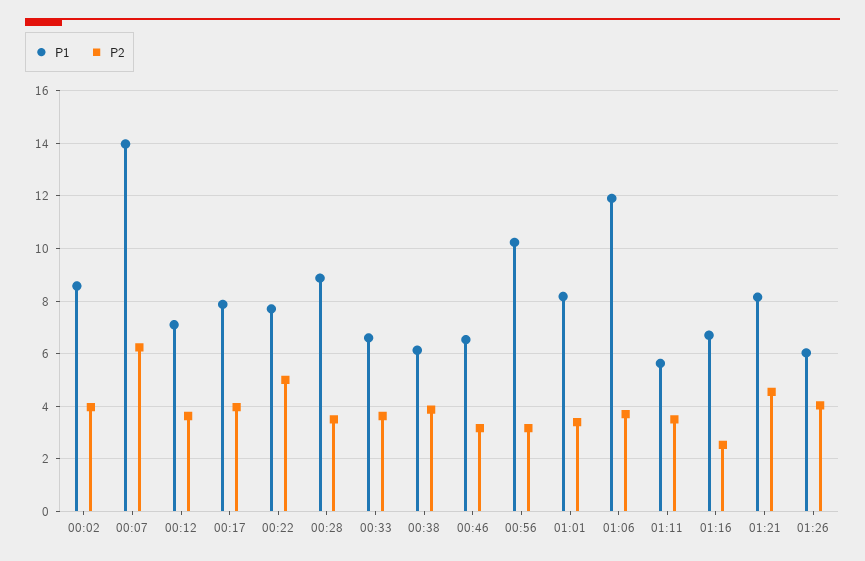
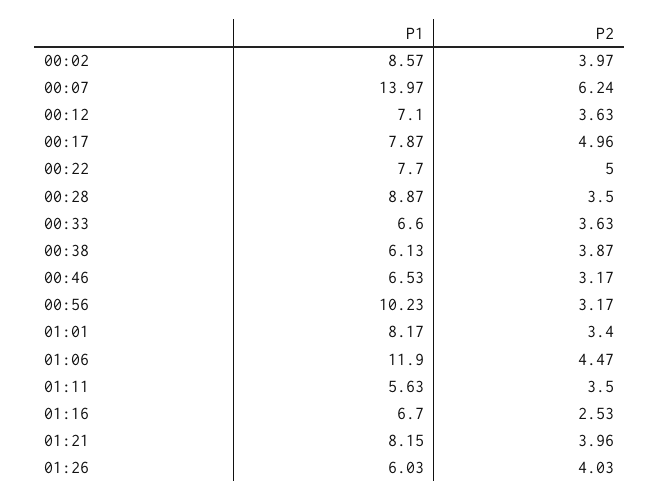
P2, 00:17: 4 -> 4.96
P2, 01:06: 3.75 -> 4.47
P2, 01:21: 4.5 -> 3.96

